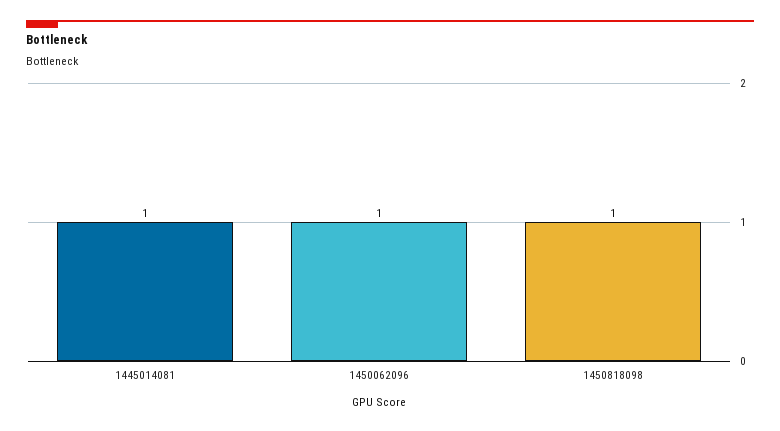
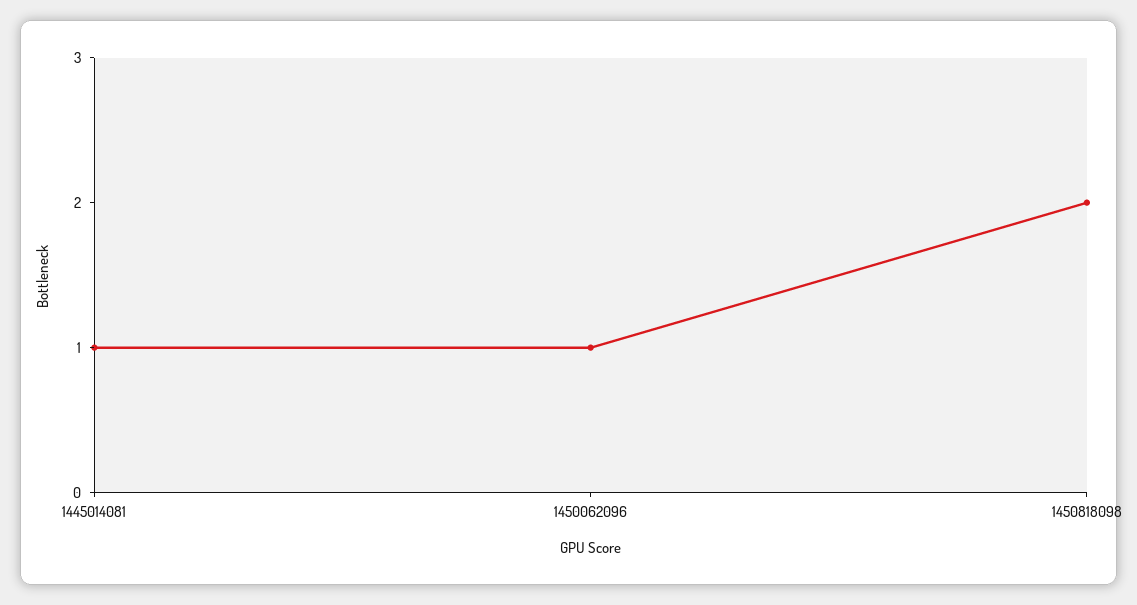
1450818098: 1 -> 2

